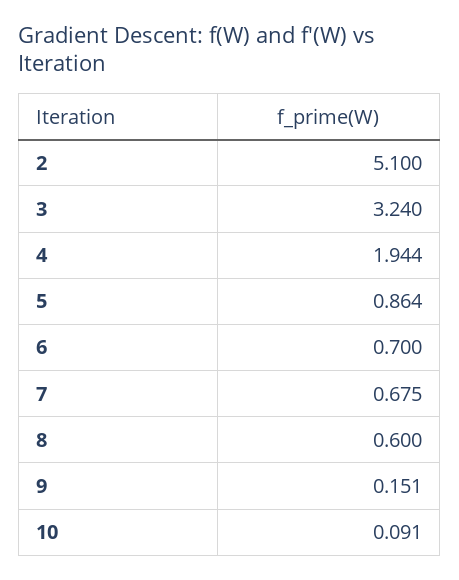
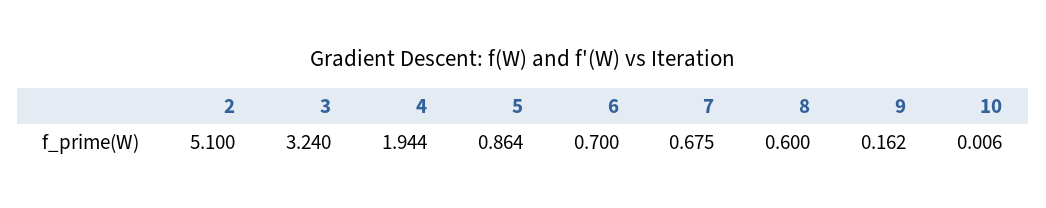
9: 0.151 -> 0.162
10: 0.091 -> 0.006

